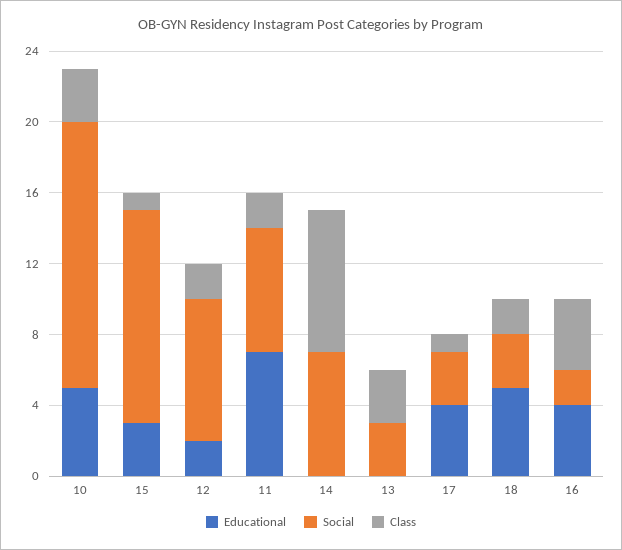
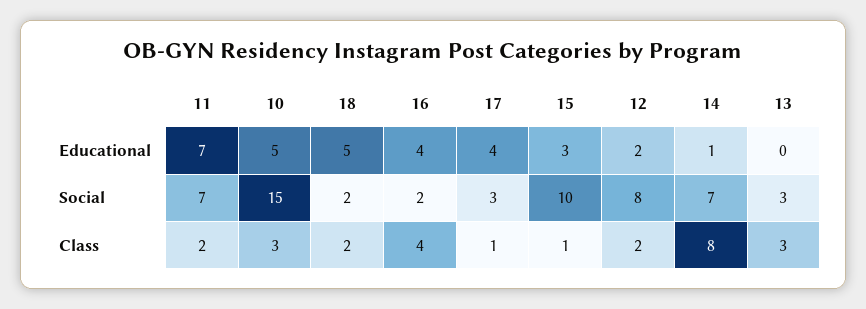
Social, 15: 12 -> 10
Educational, 14: 0 -> 1
Social, 18: 3 -> 2

